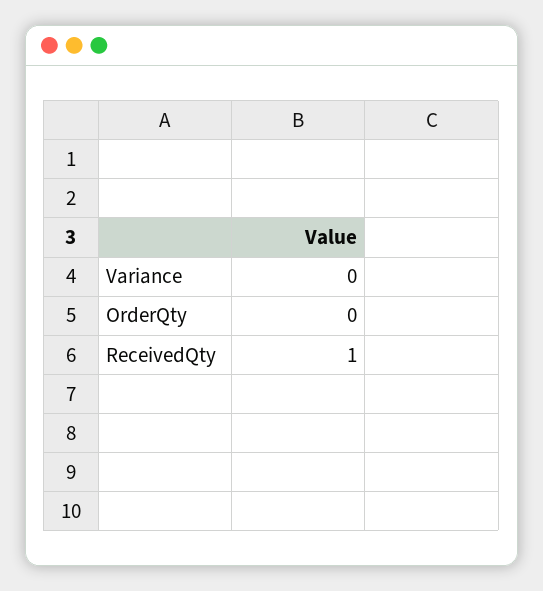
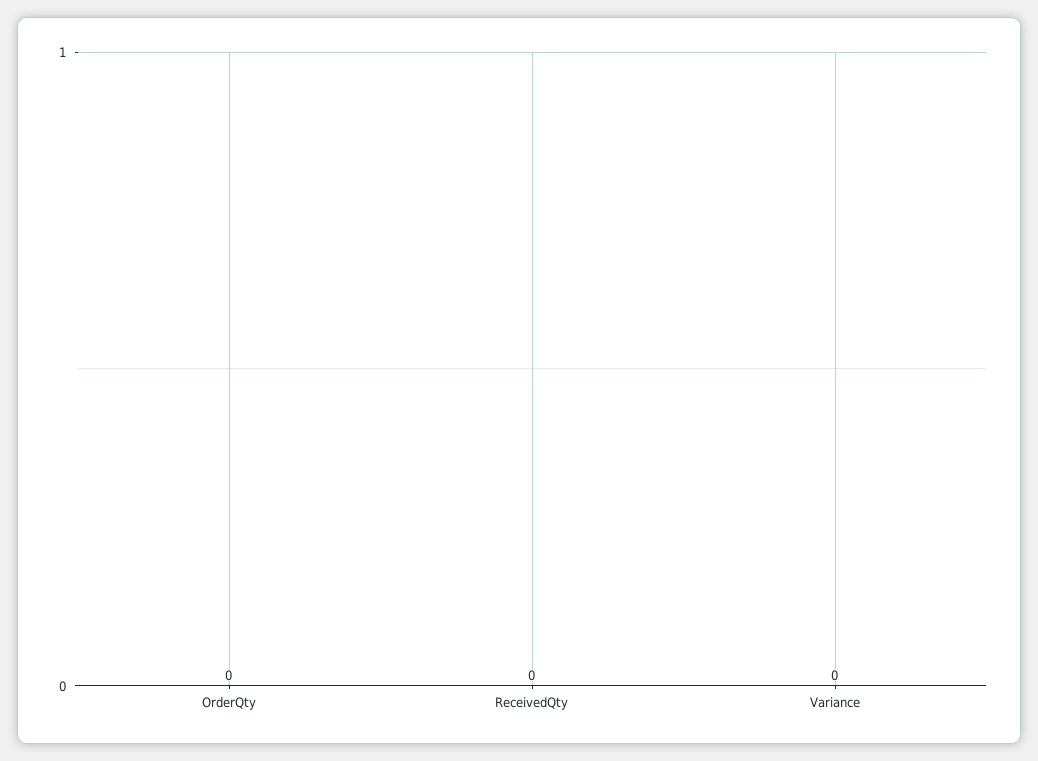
ReceivedQty: 1 -> 0

